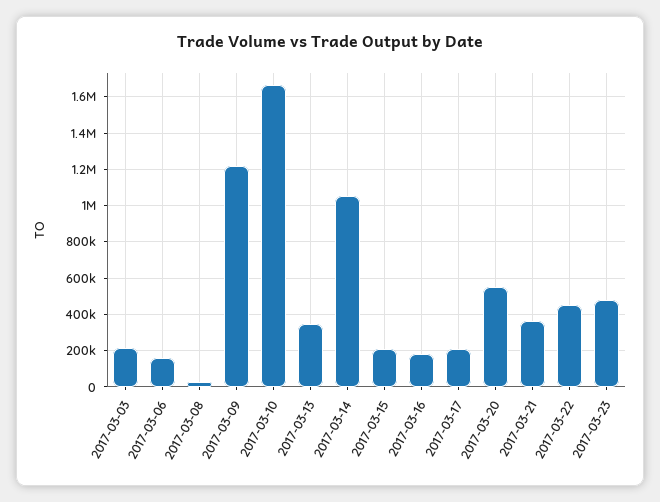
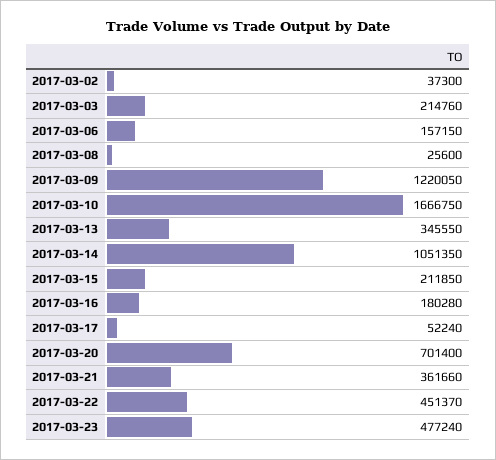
2017-03-17: 200000 -> 52240
2017-03-20: 550000 -> 701400
2017-03-02: none -> 37300

